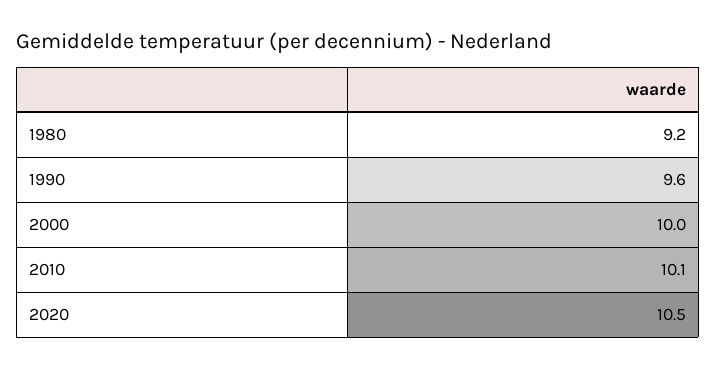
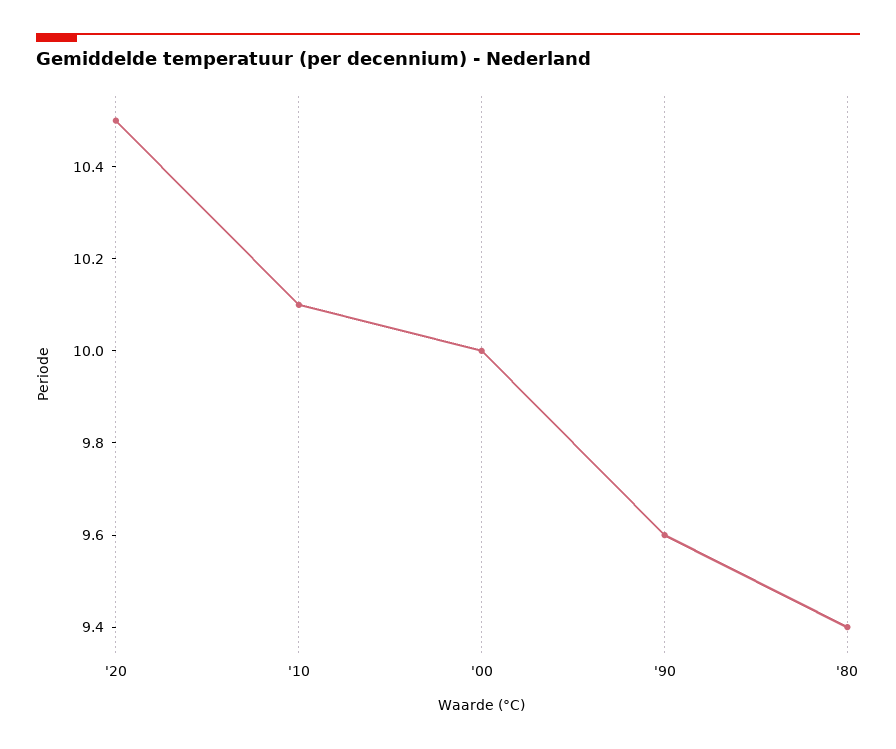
1980: 9.2 -> 9.4

